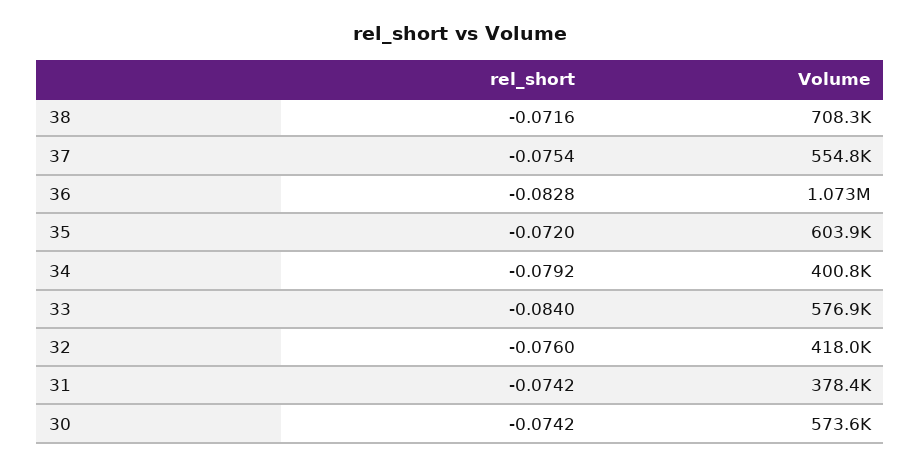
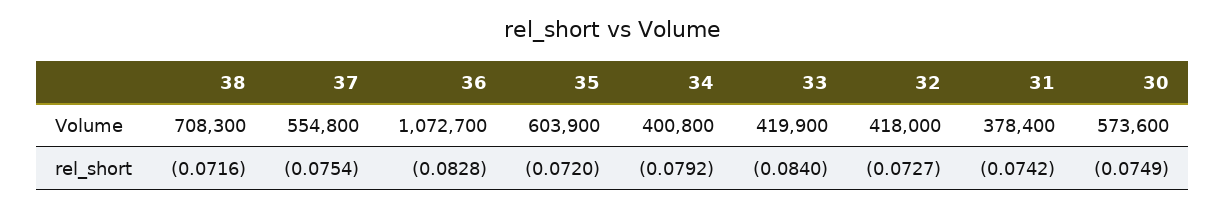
Volume, 33: 576900 -> 419900
rel_short, 32: -0.076 -> -0.0727
rel_short, 30: -0.0742 -> -0.0749

